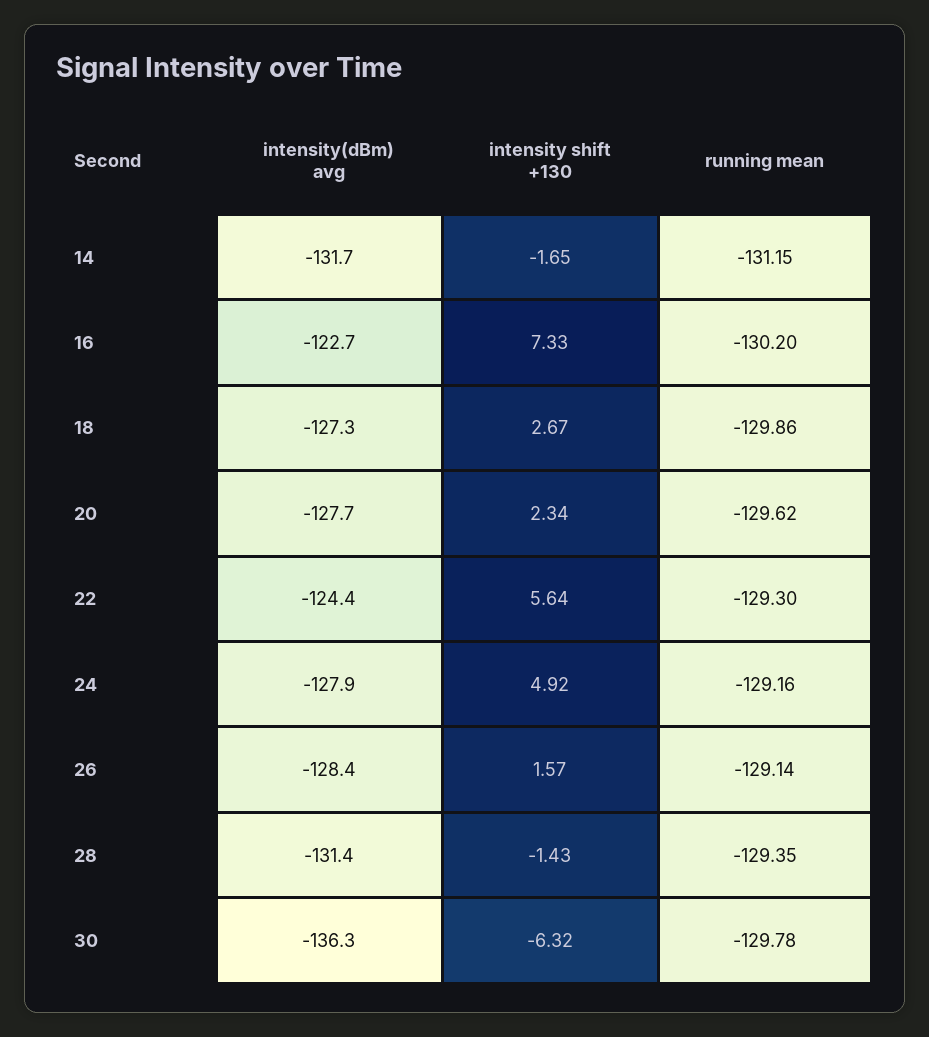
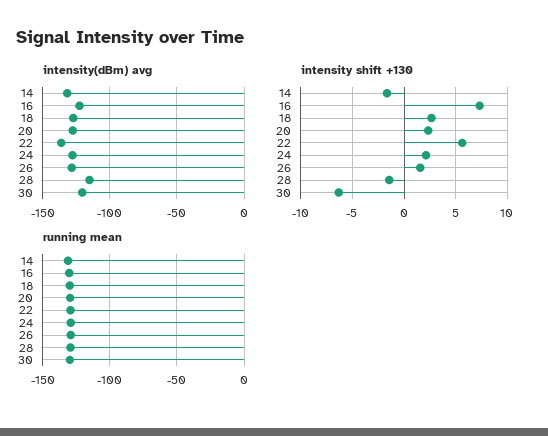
intensity(dBm) avg, 22: -124.4 -> -135
intensity shift +130, 24: 4.92 -> 2
intensity(dBm) avg, 28: -131.4 -> -115
intensity(dBm) avg, 30: -136.3 -> -120

